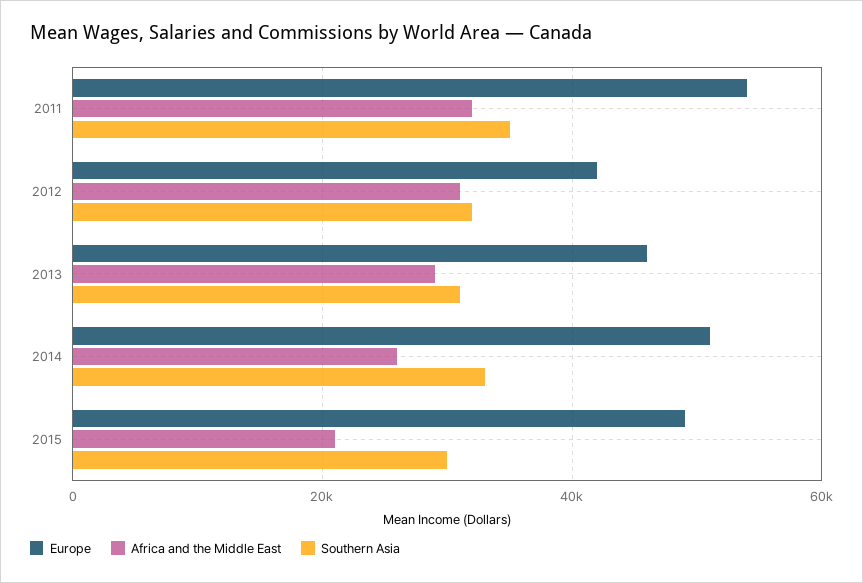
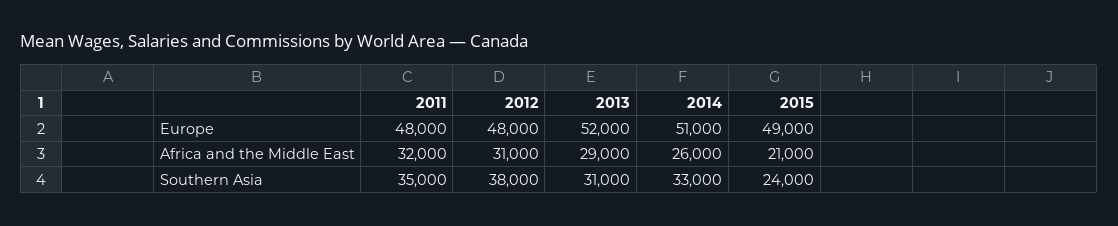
Europe, 2011: 54000 -> 48000
Europe, 2012: 42000 -> 48000
Southern Asia, 2012: 32000 -> 38000
Europe, 2013: 46000 -> 52000
Southern Asia, 2015: 30000 -> 24000

